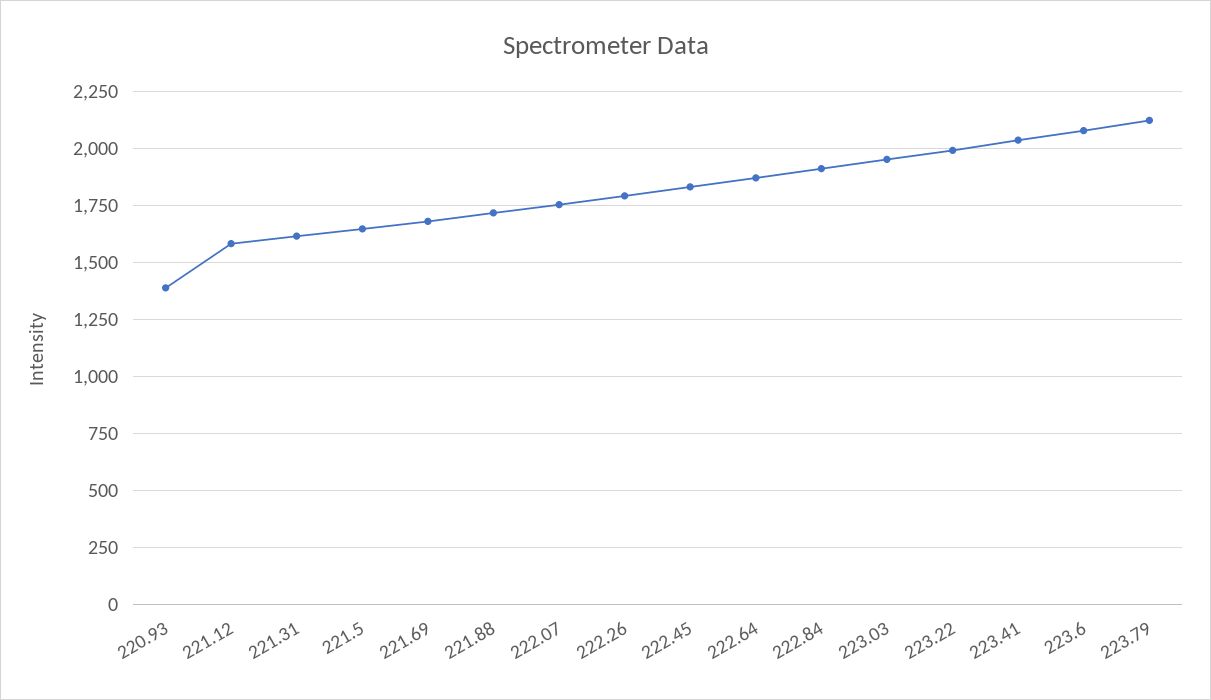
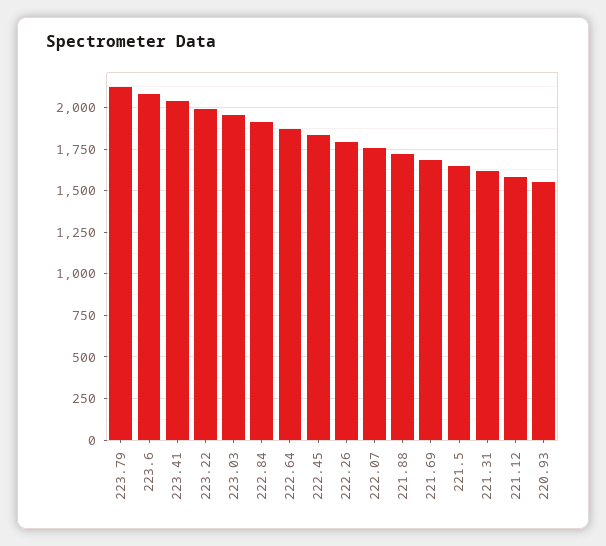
220.93: 1400 -> 1550

